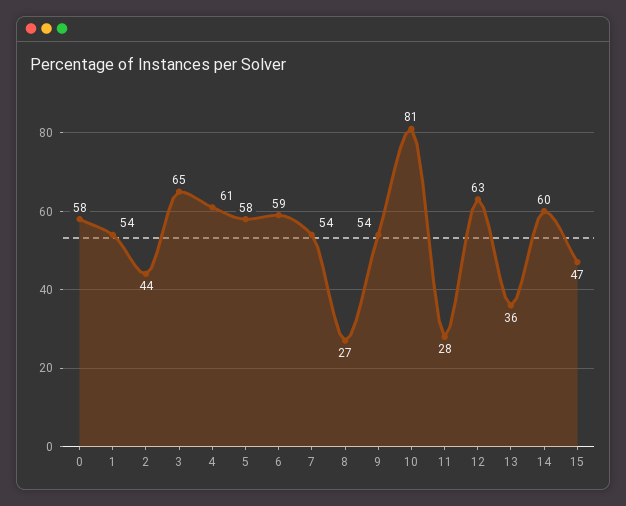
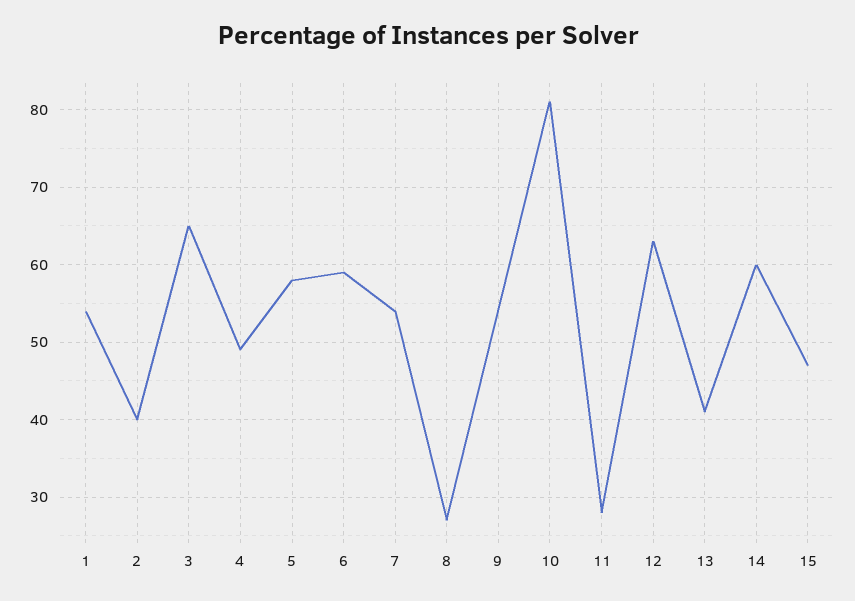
0: 58 -> none
2: 44 -> 40
4: 61 -> 49
13: 36 -> 41

